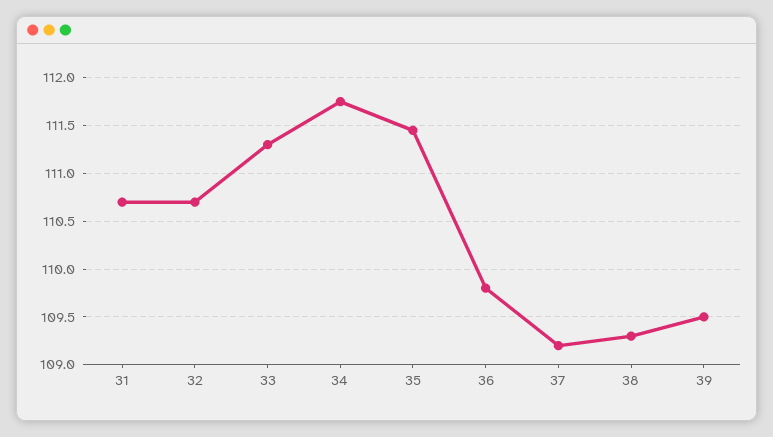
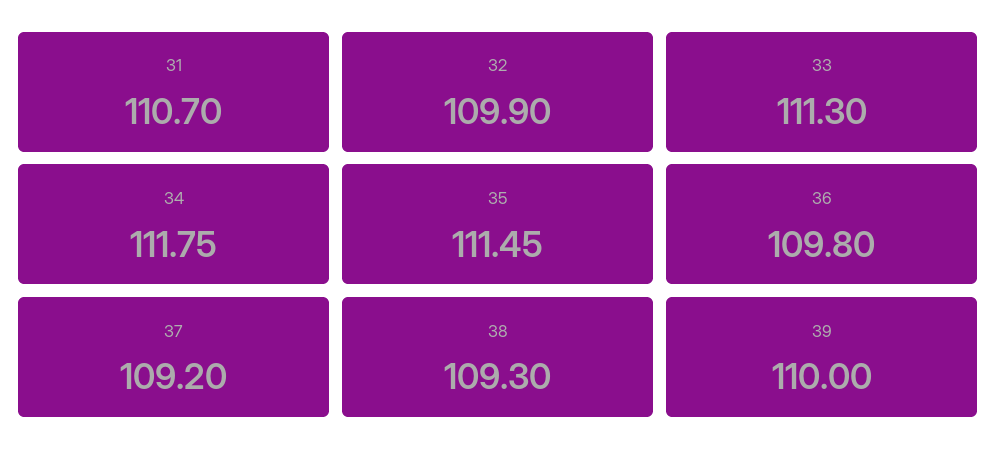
32: 110.7 -> 109.9
39: 109.5 -> 110

